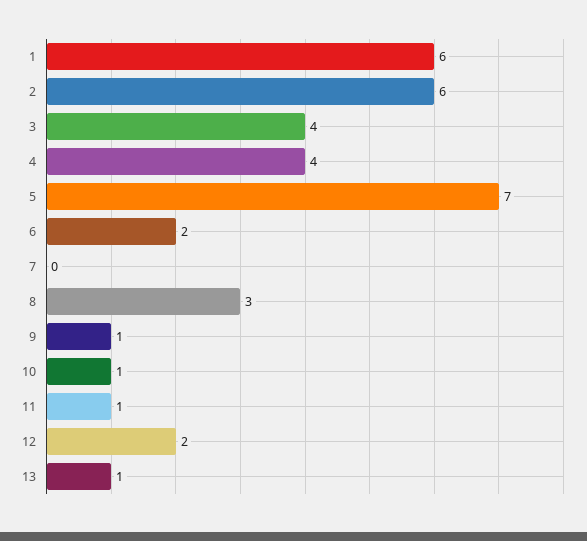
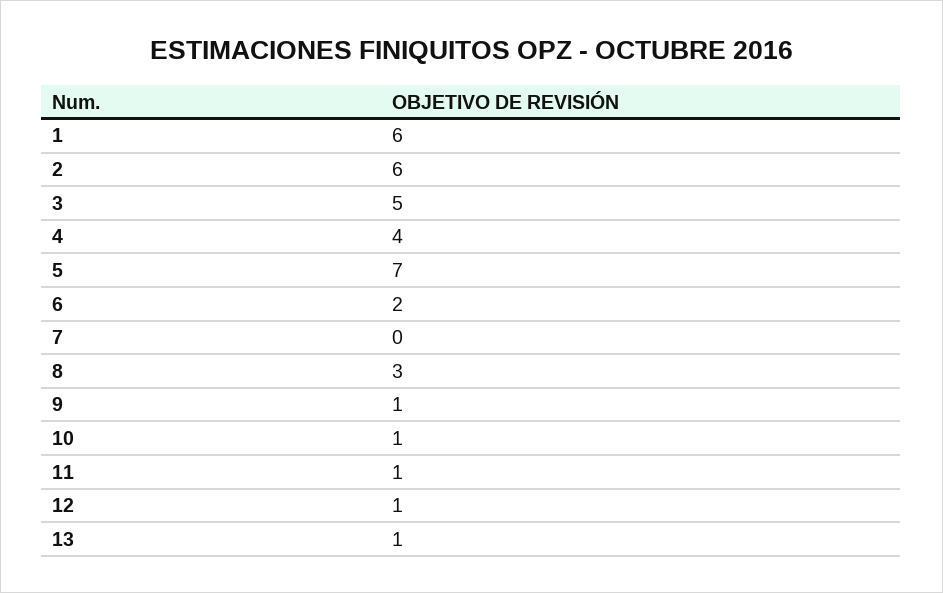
3: 4 -> 5
12: 2 -> 1

